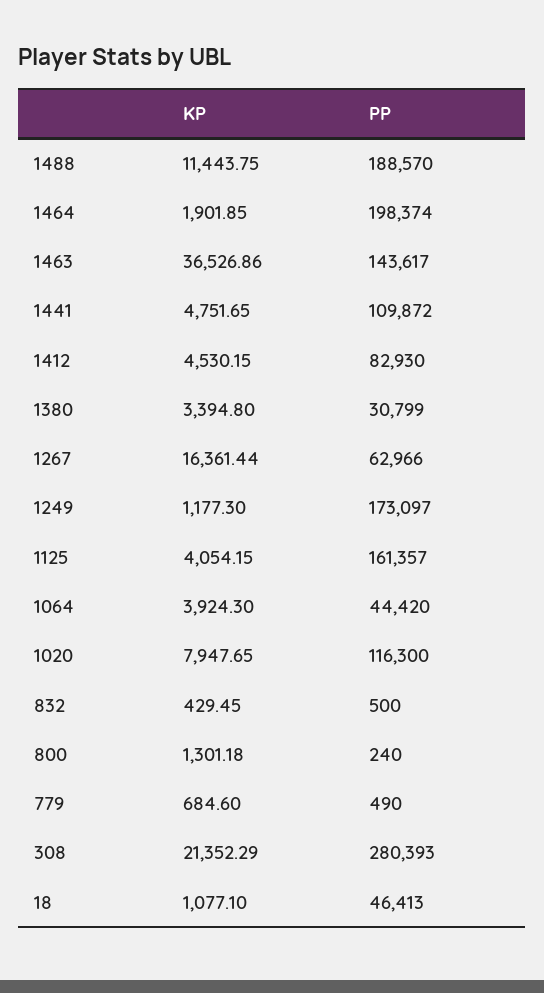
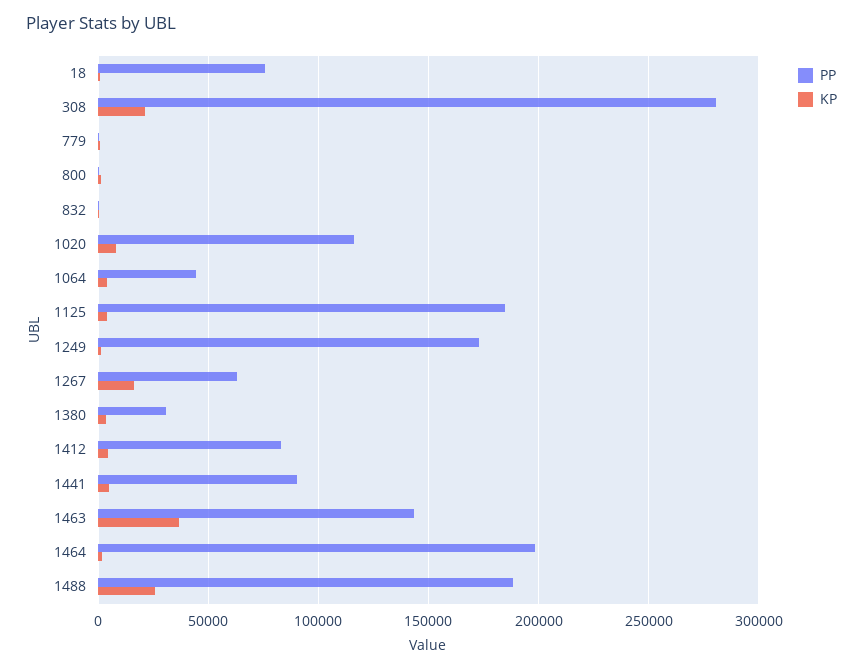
KP, 1488: 11443.75 -> 25000
PP, 1441: 109872 -> 90000
PP, 1125: 161357 -> 185000
PP, 18: 46413 -> 75000

